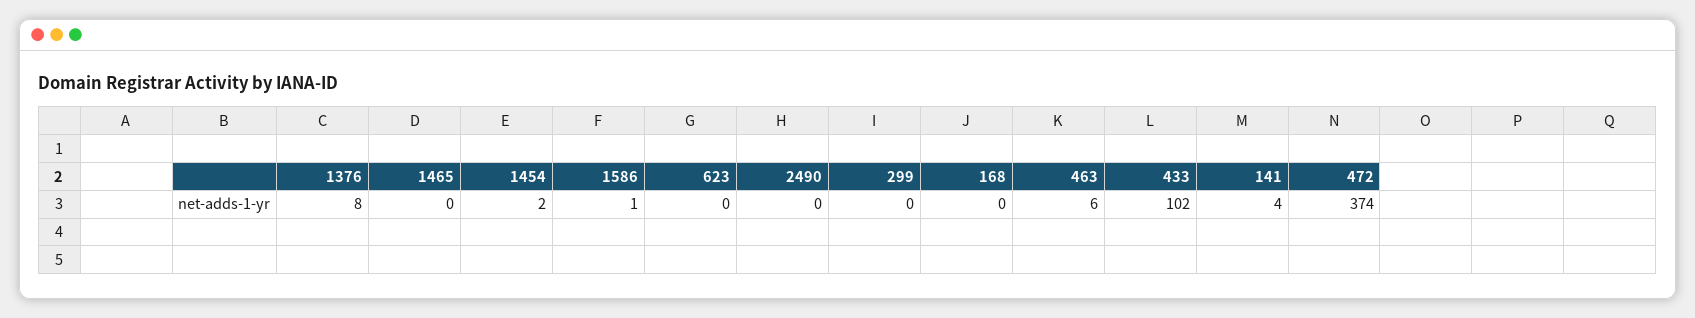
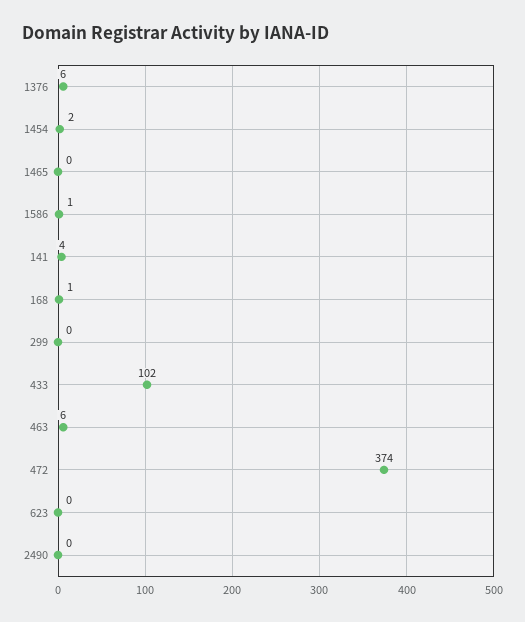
1376: 8 -> 6
168: 0 -> 1

